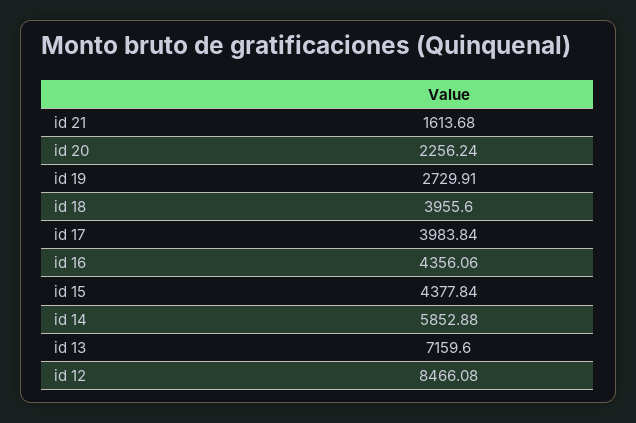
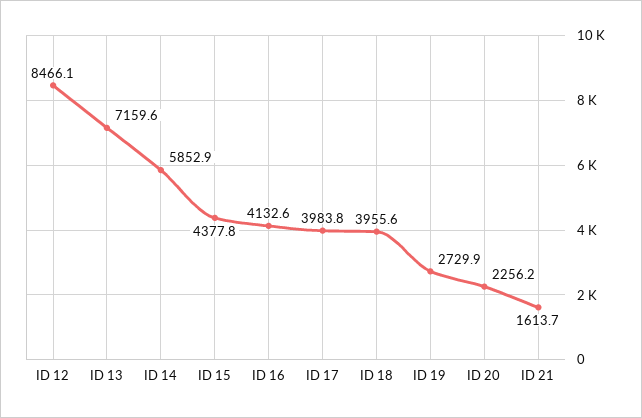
id 16: 4356.06 -> 4132.6

